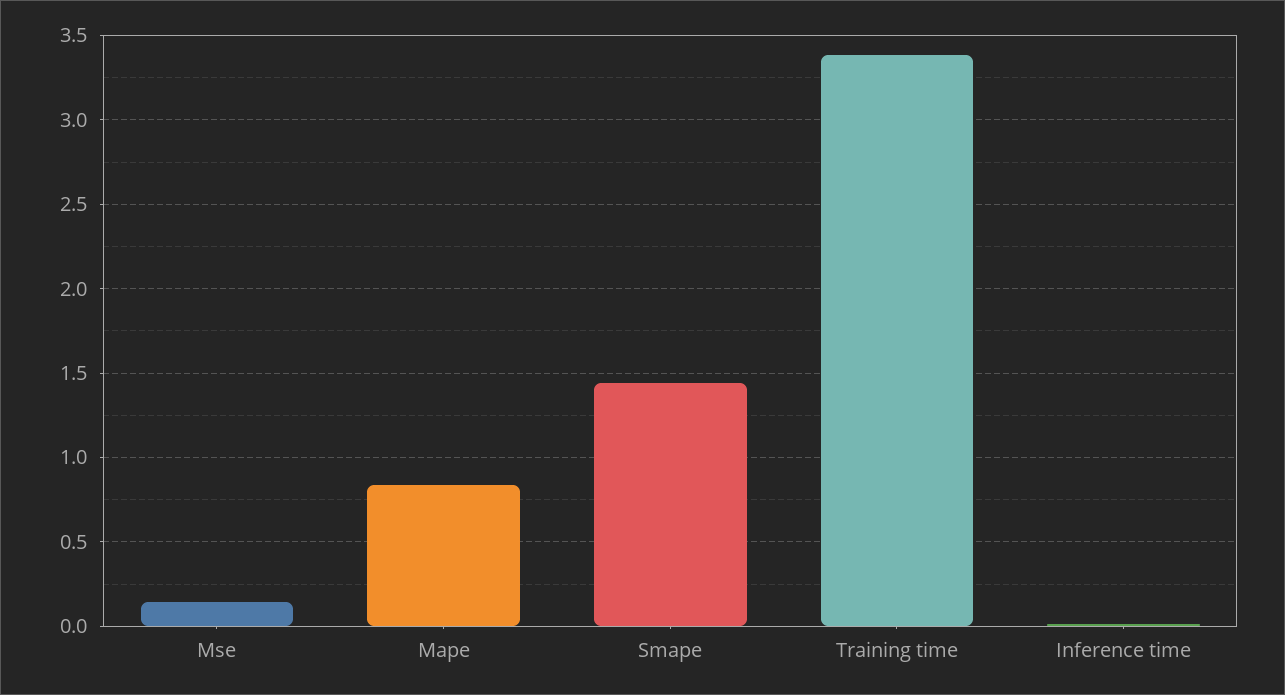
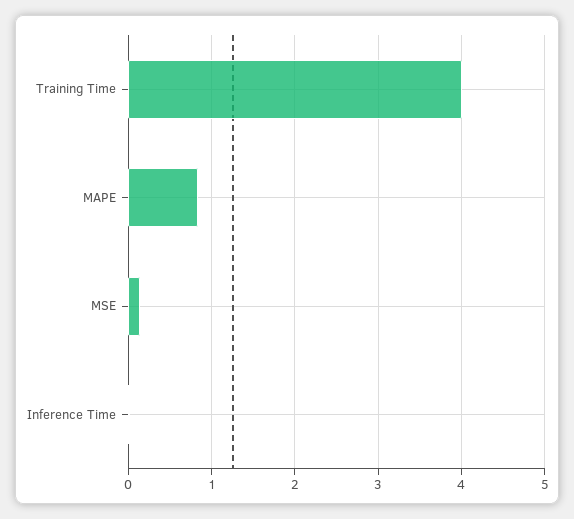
Smape: 1.45 -> none
Training time: 3.4 -> 4

